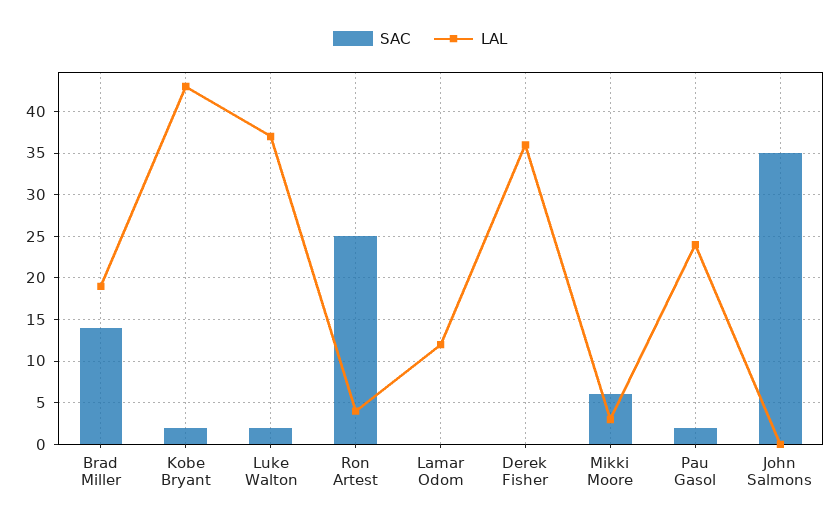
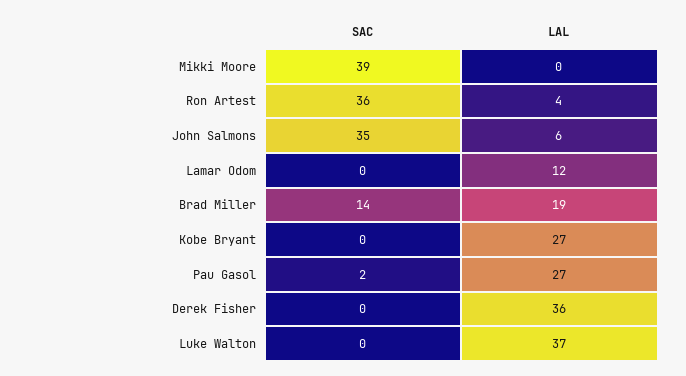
SAC, Kobe Bryant: 2 -> 0
LAL, Kobe Bryant: 43 -> 27
SAC, Luke Walton: 2 -> 0
SAC, Ron Artest: 25 -> 36
SAC, Mikki Moore: 6 -> 39
LAL, Mikki Moore: 3 -> 0
LAL, Pau Gasol: 24 -> 27
LAL, John Salmons: 0 -> 6

